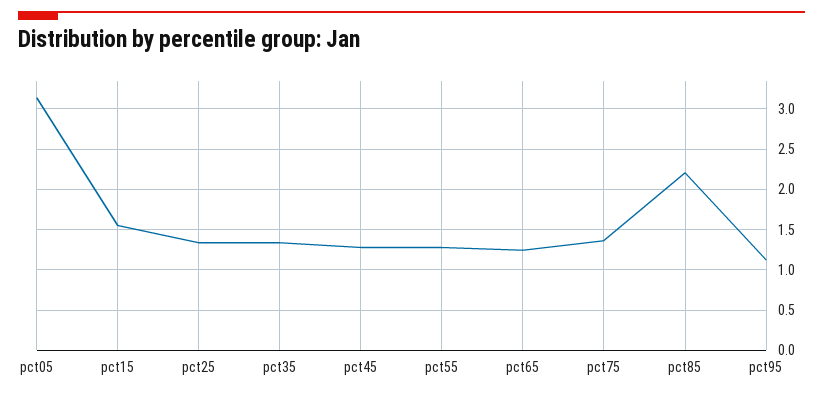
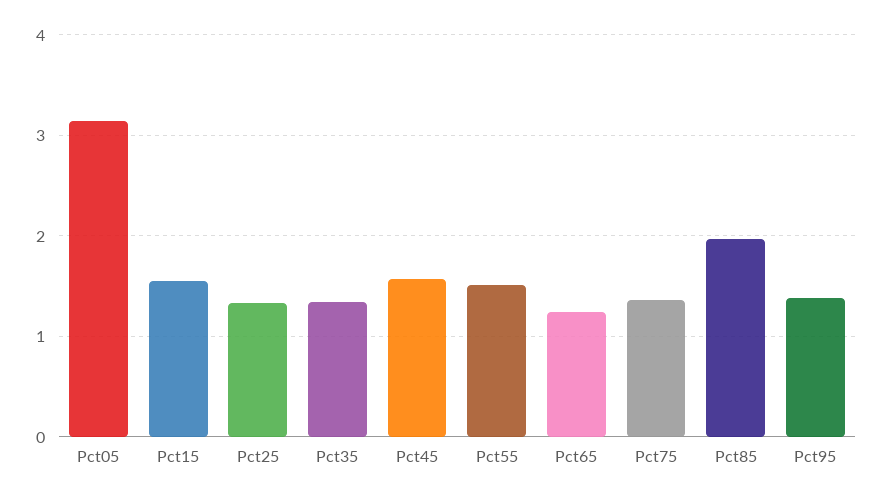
pct45: 1.3 -> 1.6
pct55: 1.3 -> 1.5
pct85: 2.2 -> 2
pct95: 1.1 -> 1.4

